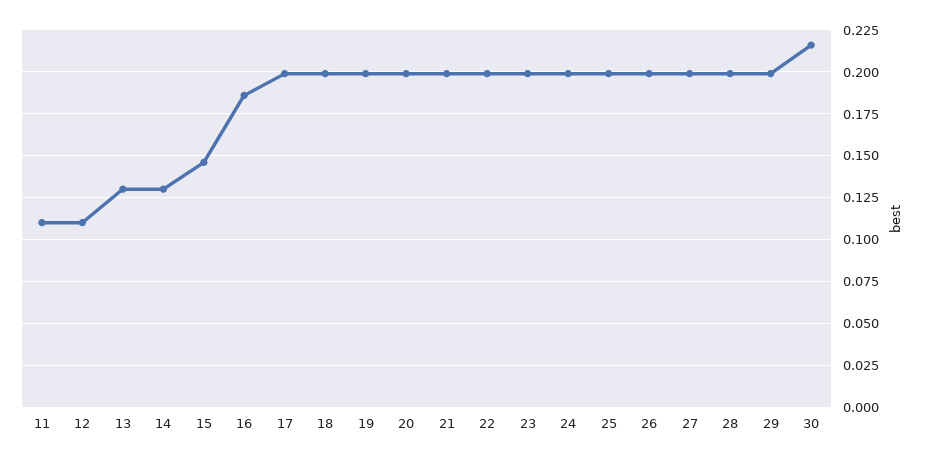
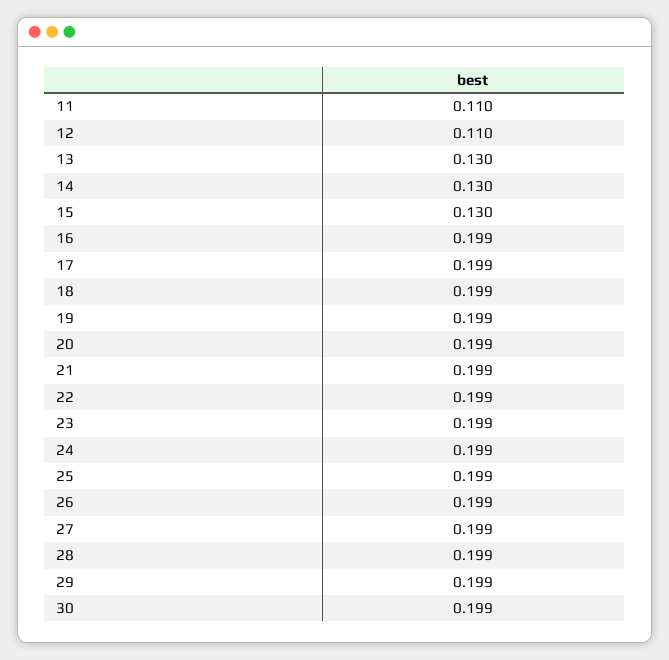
15: 0.145 -> 0.13
16: 0.185 -> 0.199
30: 0.215 -> 0.199

